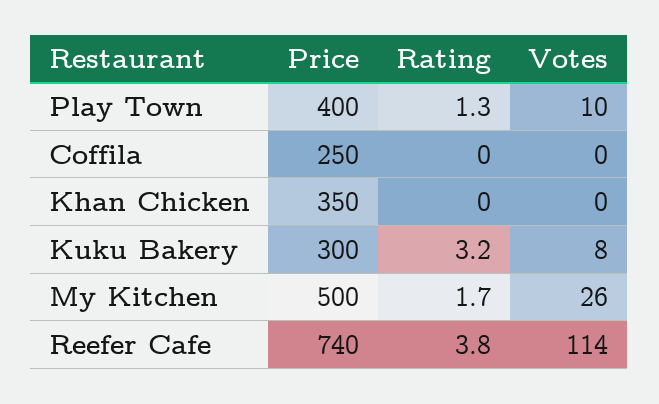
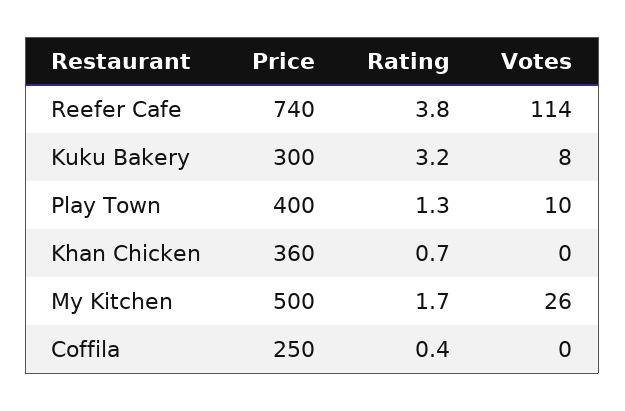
Rating, Coffila: 0 -> 0.4
Price, Khan Chicken: 350 -> 360
Rating, Khan Chicken: 0 -> 0.7

